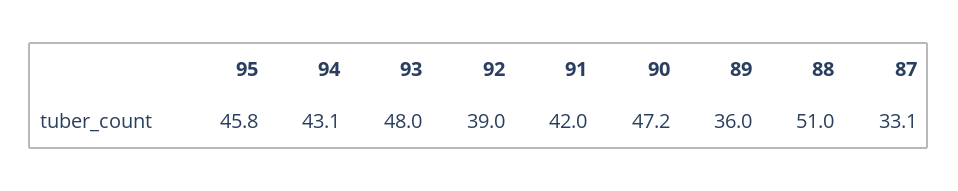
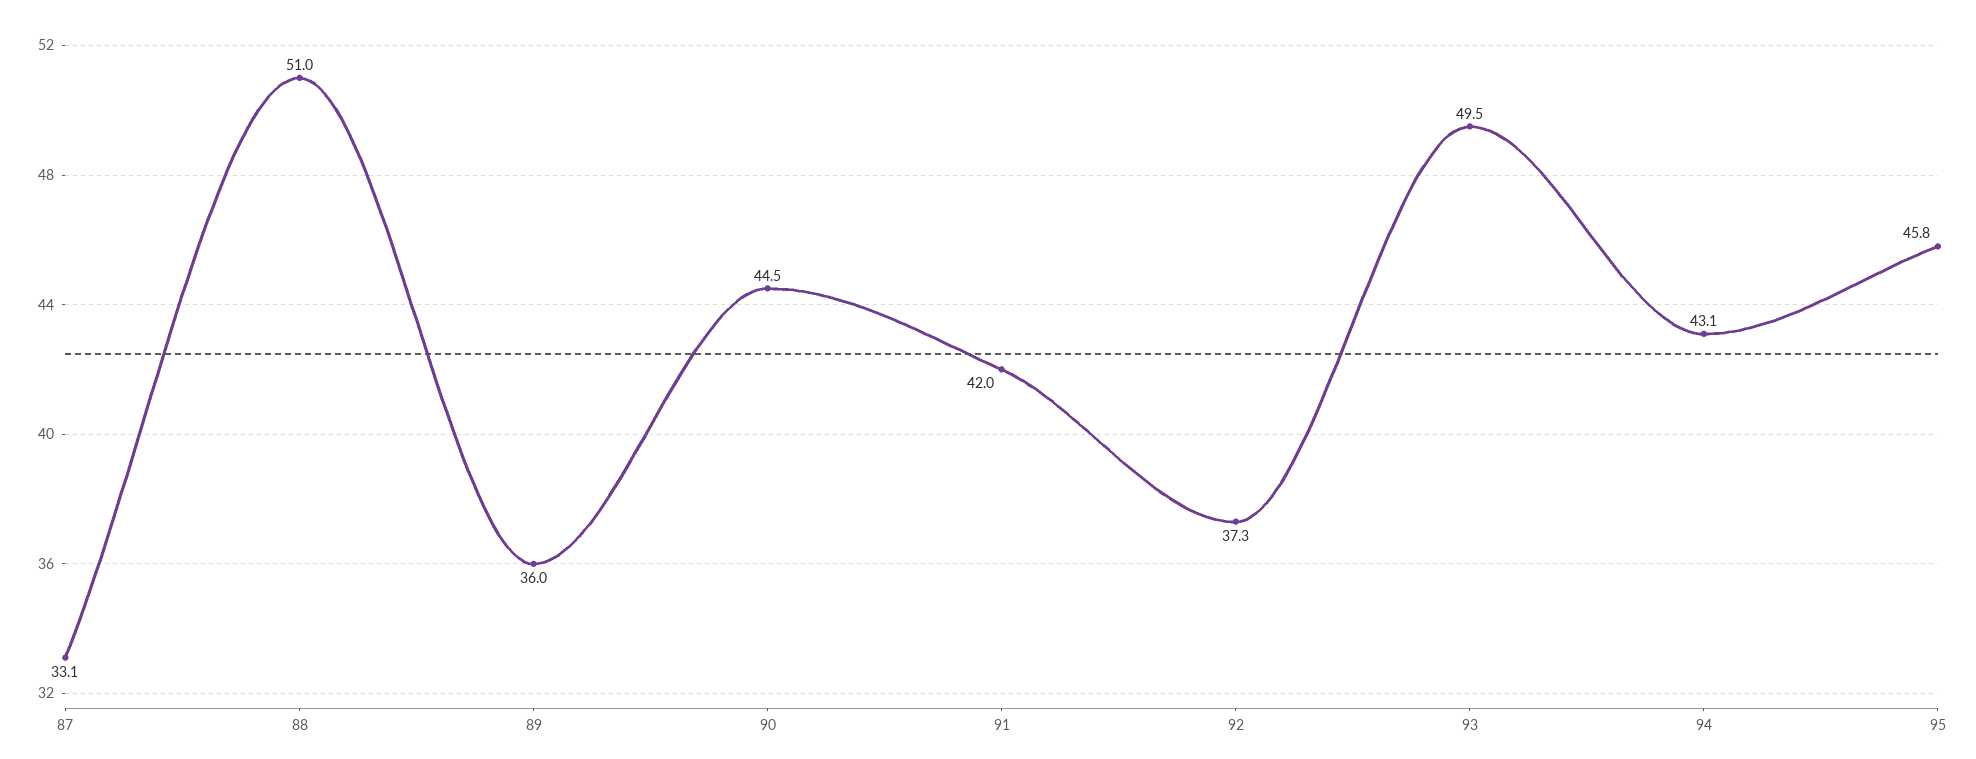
93: 48 -> 49.5
92: 39 -> 37.3
90: 47.2 -> 44.5

